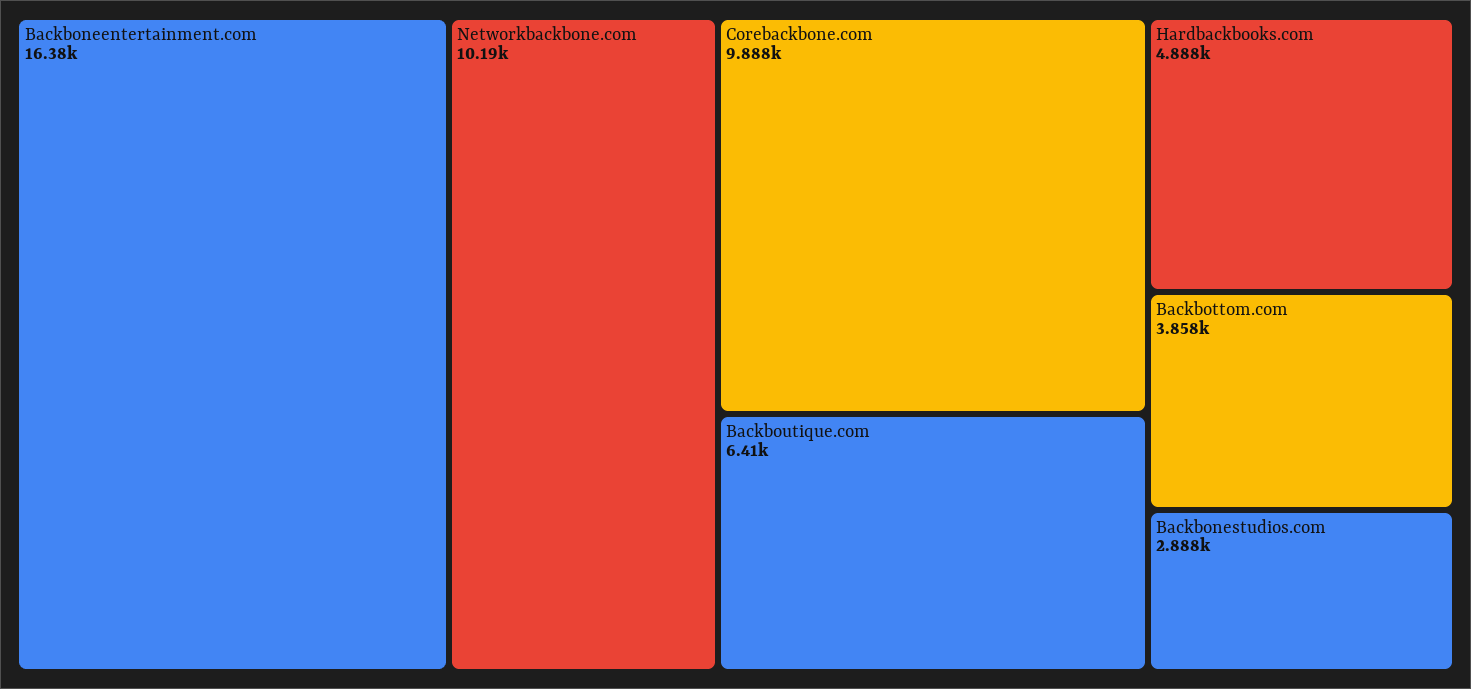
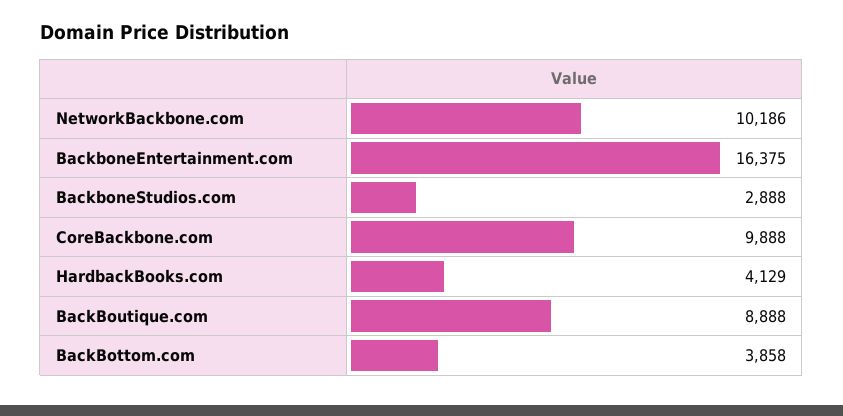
Backboutique.com: 6410 -> 8888
Hardbackbooks.com: 4888 -> 4129

